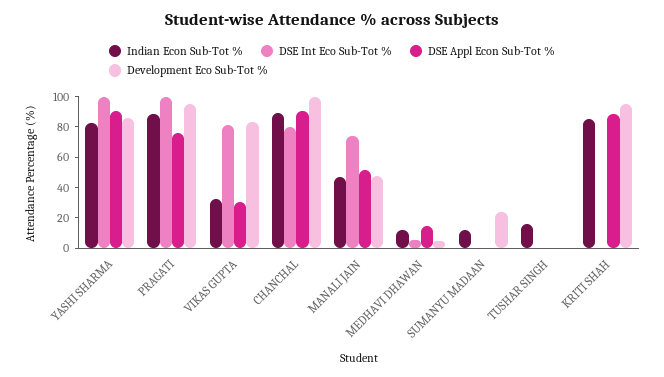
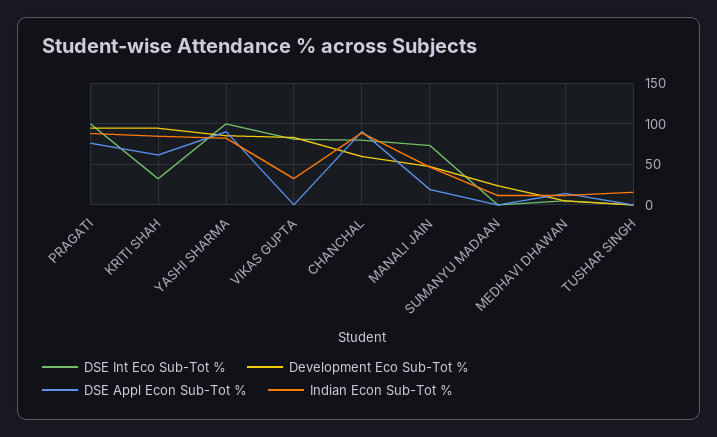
DSE Appl Econ Sub-Tot %, VIKAS GUPTA: 30 -> 0
Development Eco Sub-Tot %, CHANCHAL: 100 -> 60
DSE Appl Econ Sub-Tot %, MANALI JAIN: 50 -> 20
DSE Int Eco Sub-Tot %, KRITI SHAH: 0 -> 30
DSE Appl Econ Sub-Tot %, KRITI SHAH: 90 -> 60

